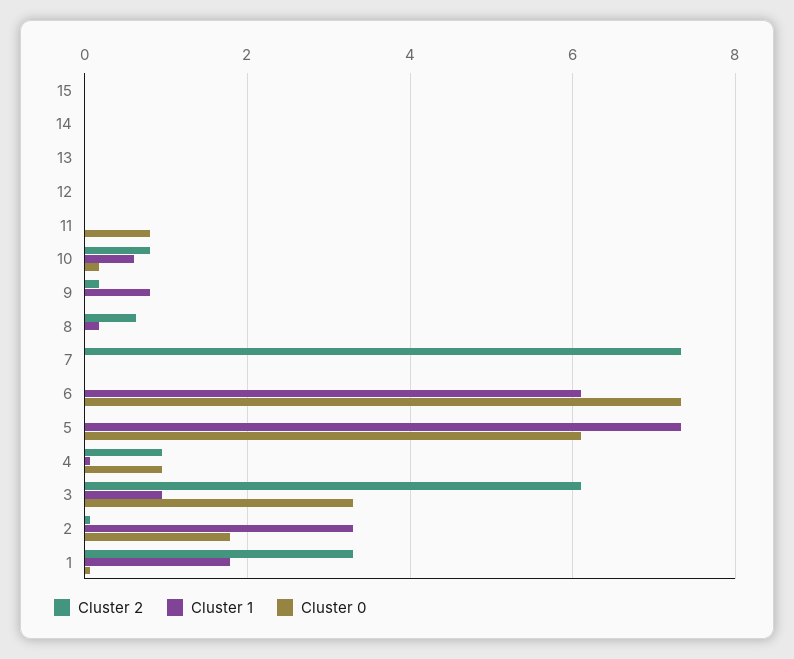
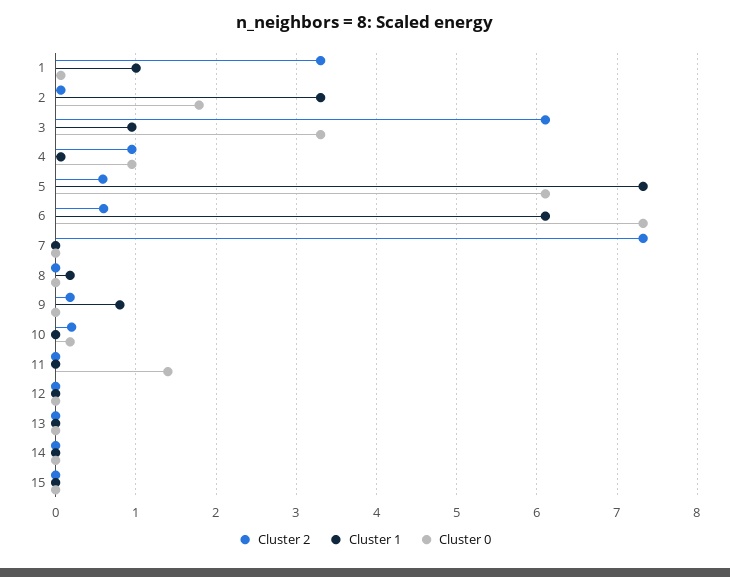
Cluster 0, 11: 0.8 -> 1.4
Cluster 2, 10: 0.8 -> 0.2
Cluster 1, 10: 0.6 -> 0
Cluster 2, 8: 0.6 -> 0
Cluster 2, 6: 0 -> 0.6
Cluster 2, 5: 0 -> 0.6
Cluster 1, 1: 1.8 -> 1

